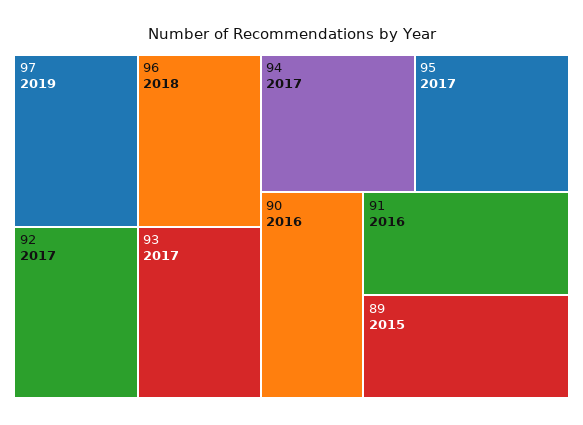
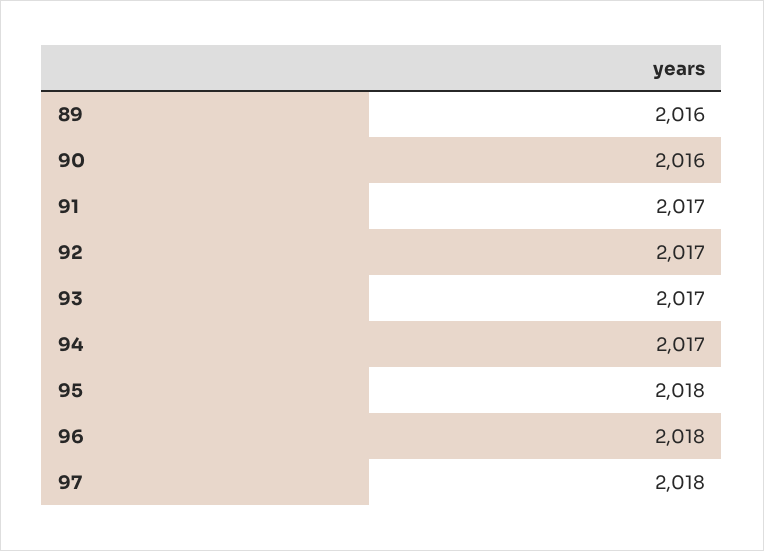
97: 2019 -> 2018
95: 2017 -> 2018
91: 2016 -> 2017
89: 2015 -> 2016

